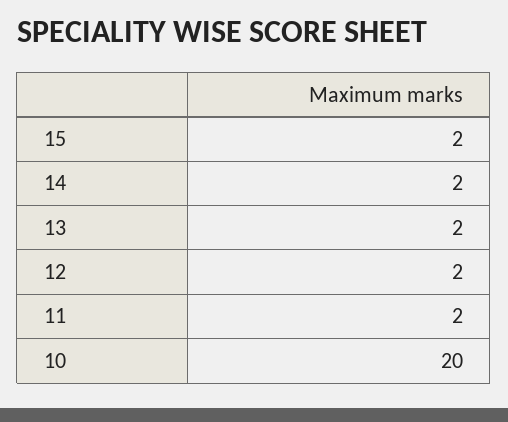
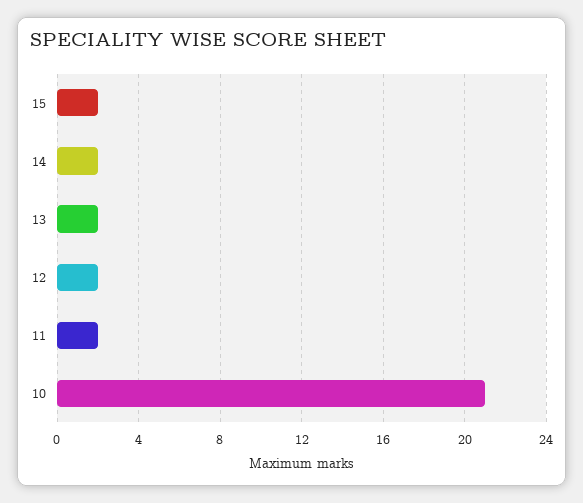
10: 20 -> 21

